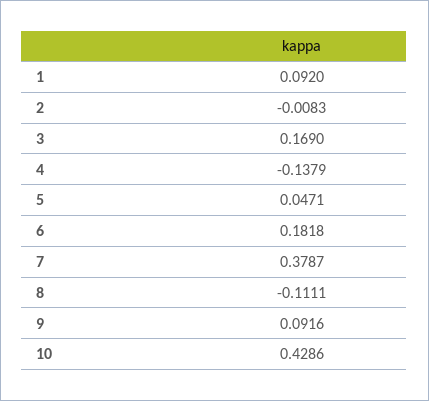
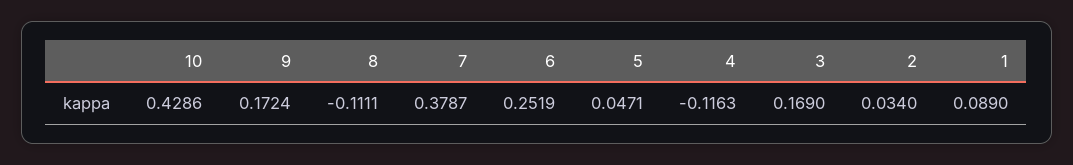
1: 0.092 -> 0.089
2: -0.0083 -> 0.034
4: -0.1379 -> -0.1163
6: 0.1818 -> 0.2519
9: 0.0916 -> 0.1724

